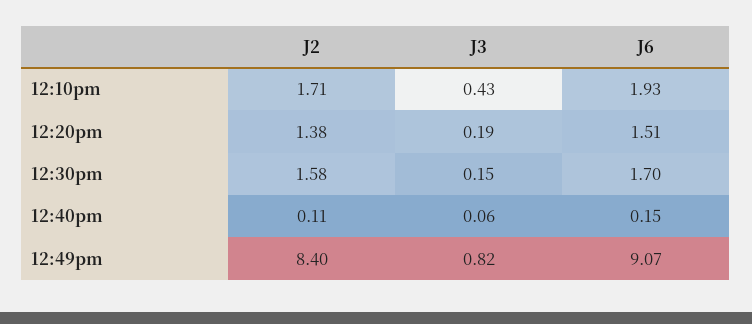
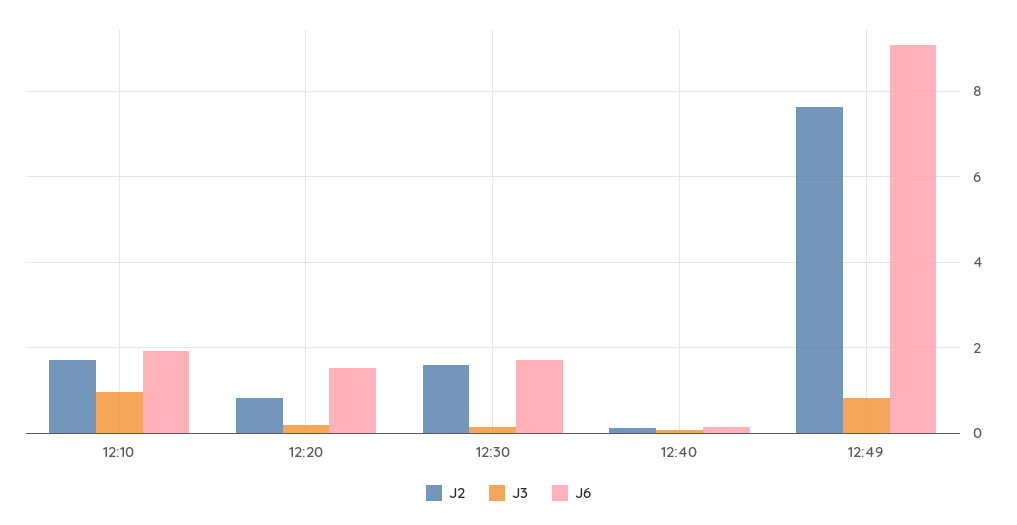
J3, 12:10pm: 0.43 -> 1
J2, 12:20pm: 1.38 -> 0.8
J2, 12:49pm: 8.4 -> 7.6

